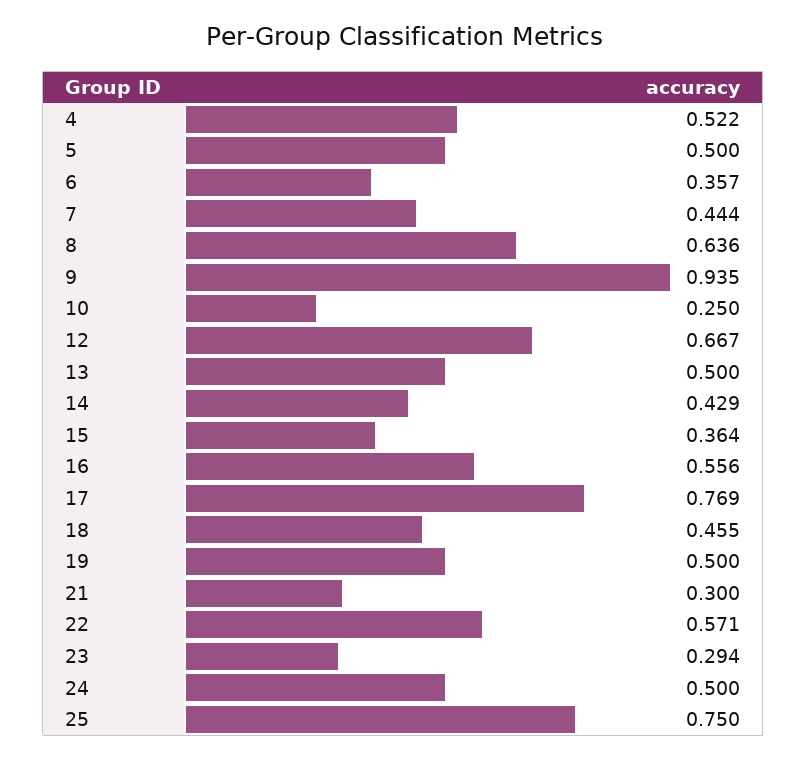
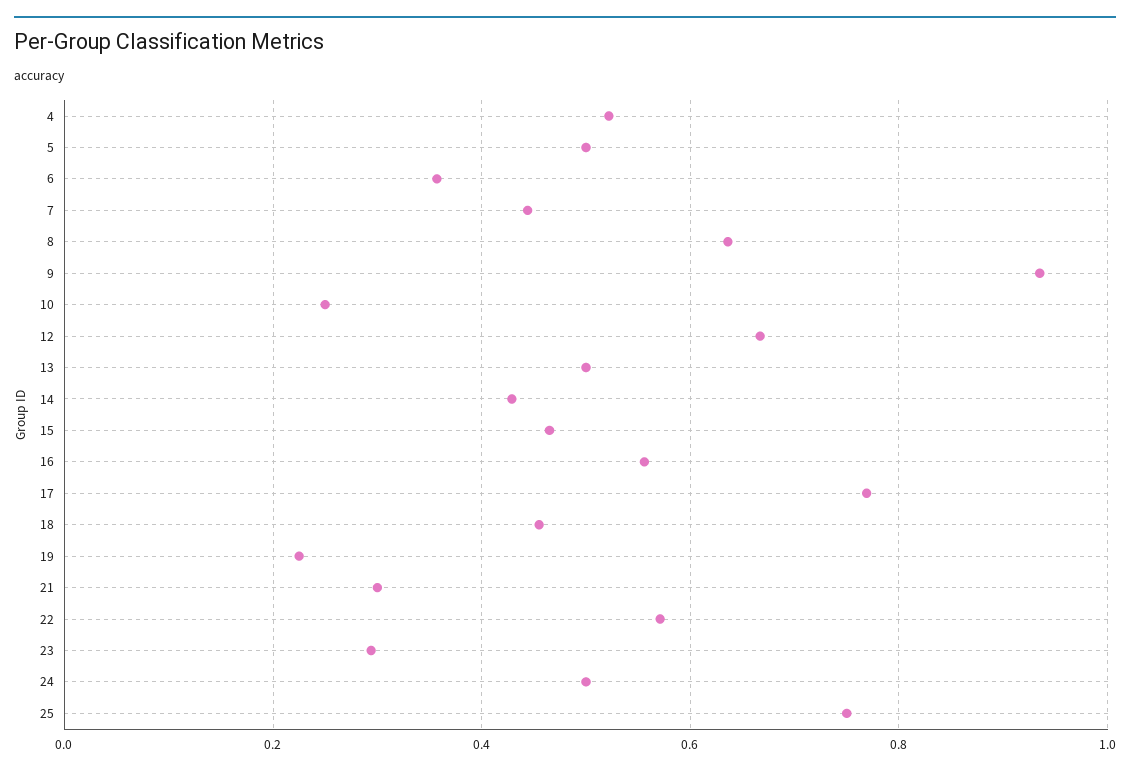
15: 0.364 -> 0.46
19: 0.5 -> 0.22

